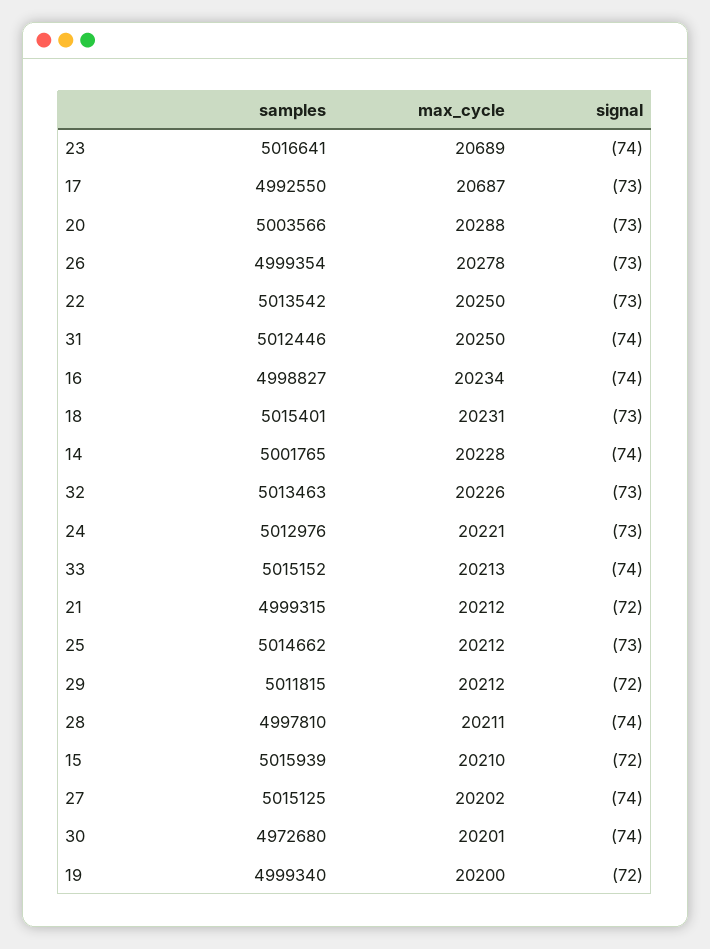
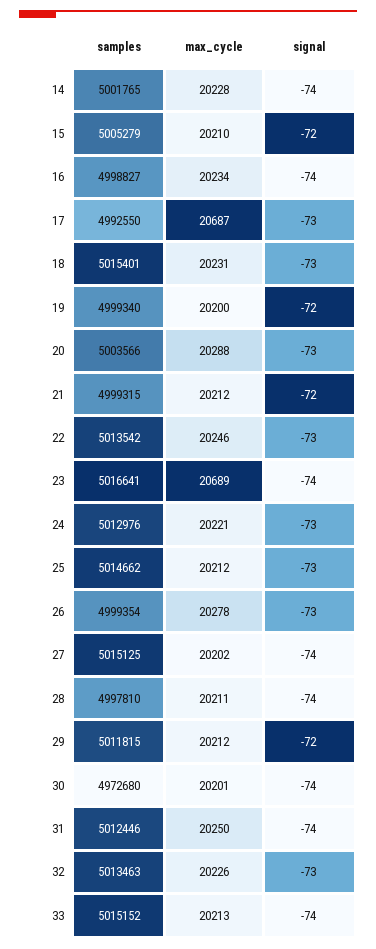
max_cycle, 22: 20250 -> 20246
samples, 15: 5015939 -> 5005279

